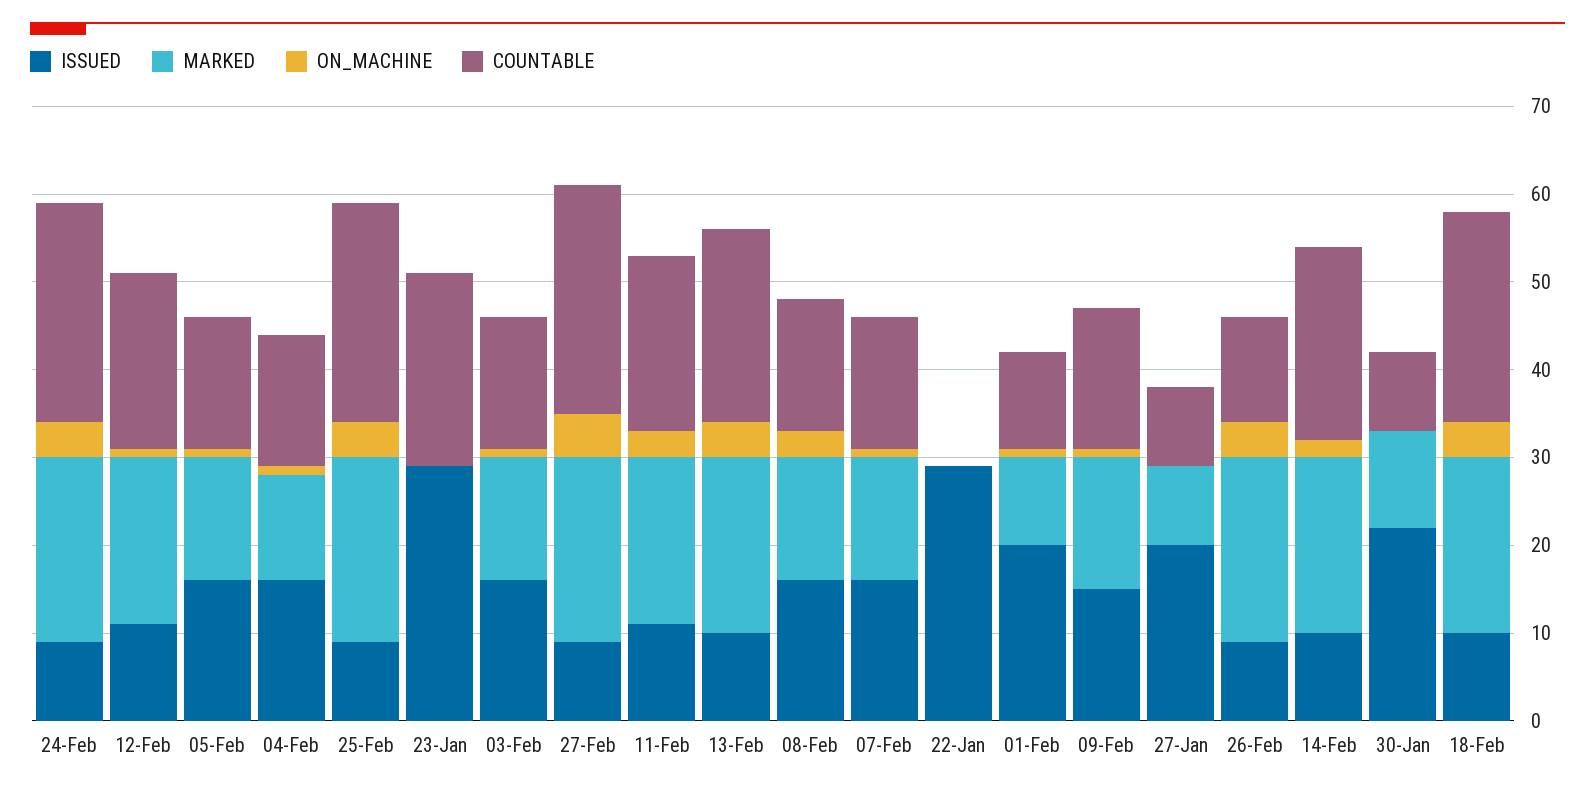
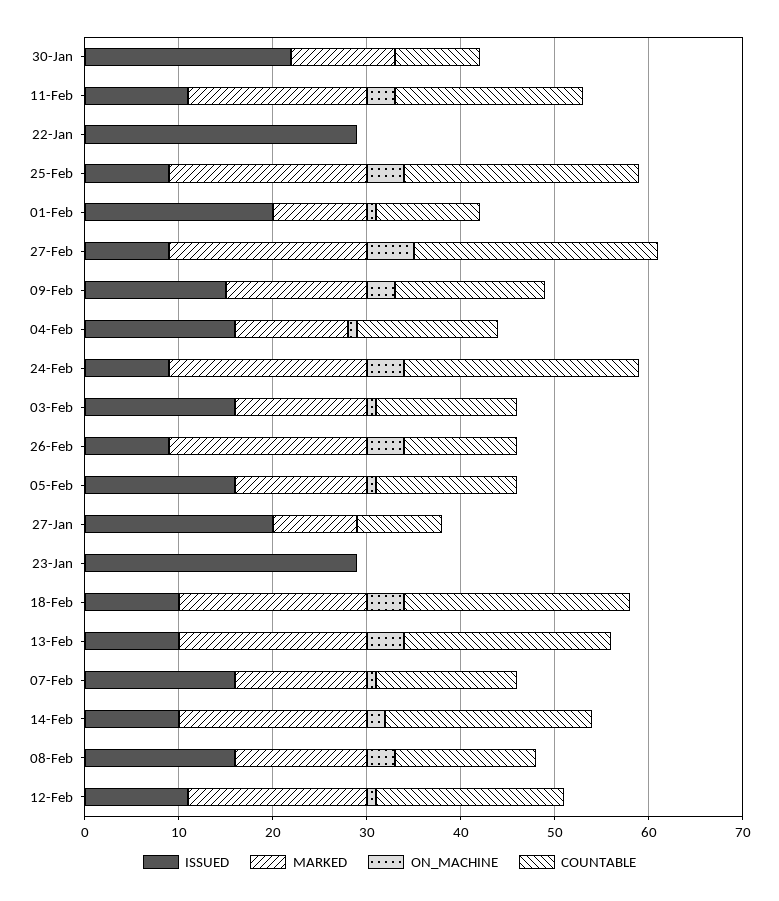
COUNTABLE, 23-Jan: 22 -> 0
ON_MACHINE, 09-Feb: 1 -> 3

